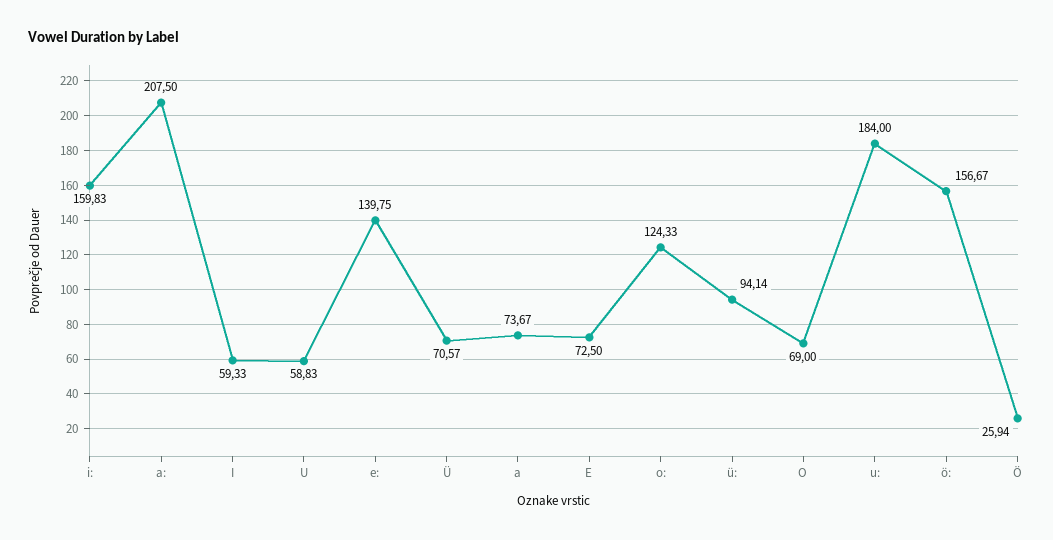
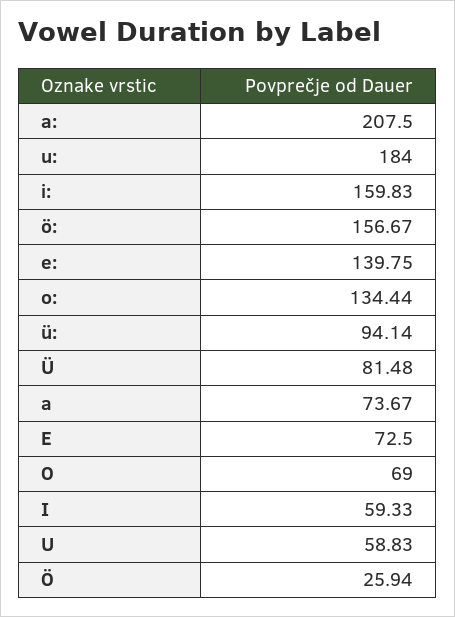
Ü: 70.57 -> 81.48
o:: 124.33 -> 134.44

